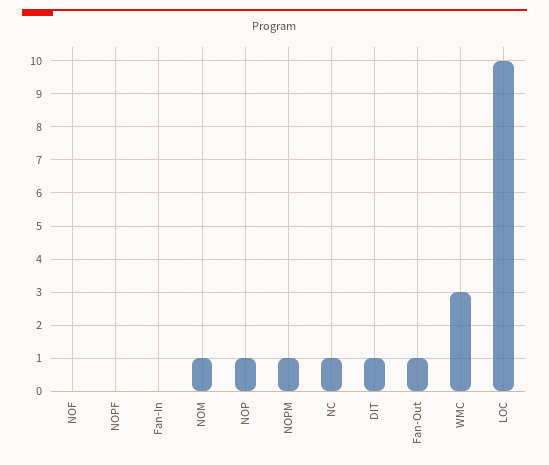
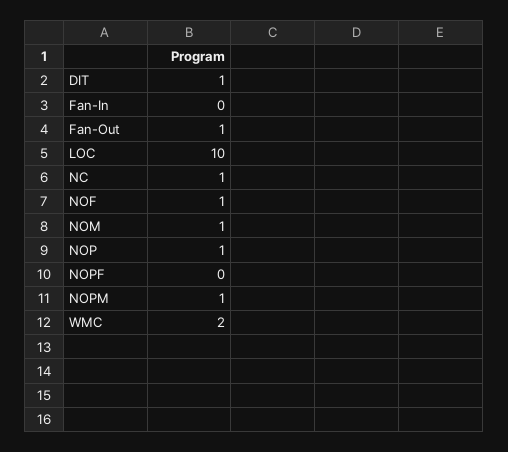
NOF: 0 -> 1
WMC: 3 -> 2

